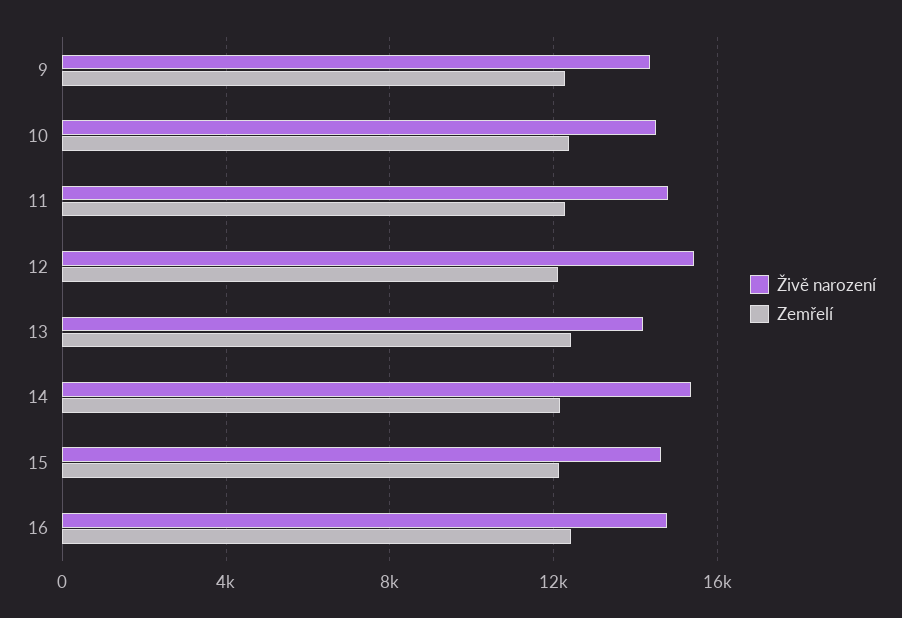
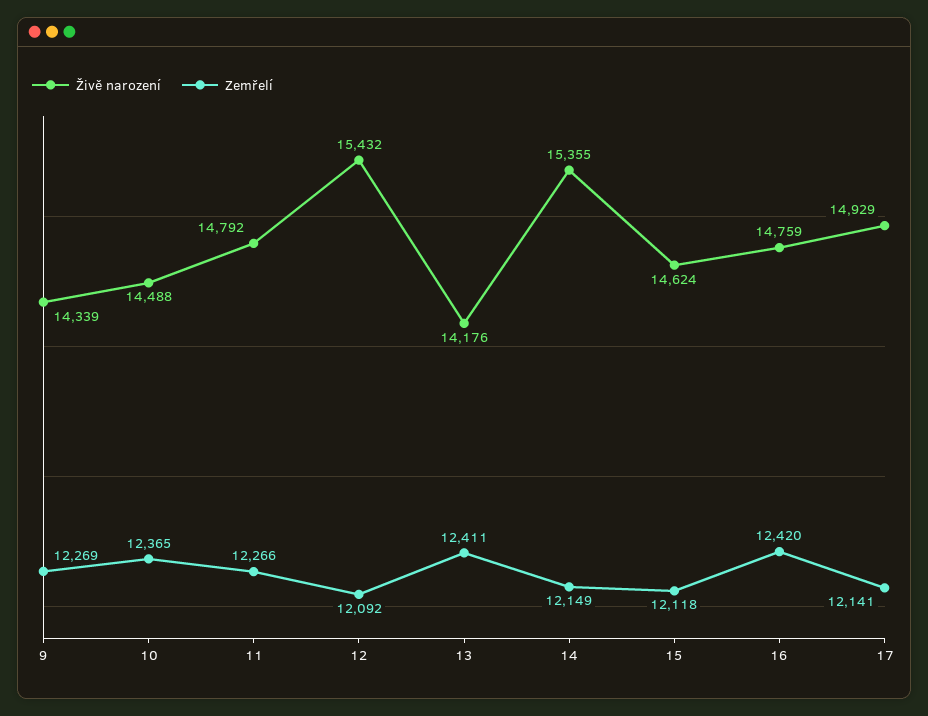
Živě narození, 17: none -> 14929
Zemřelí, 17: none -> 12141

